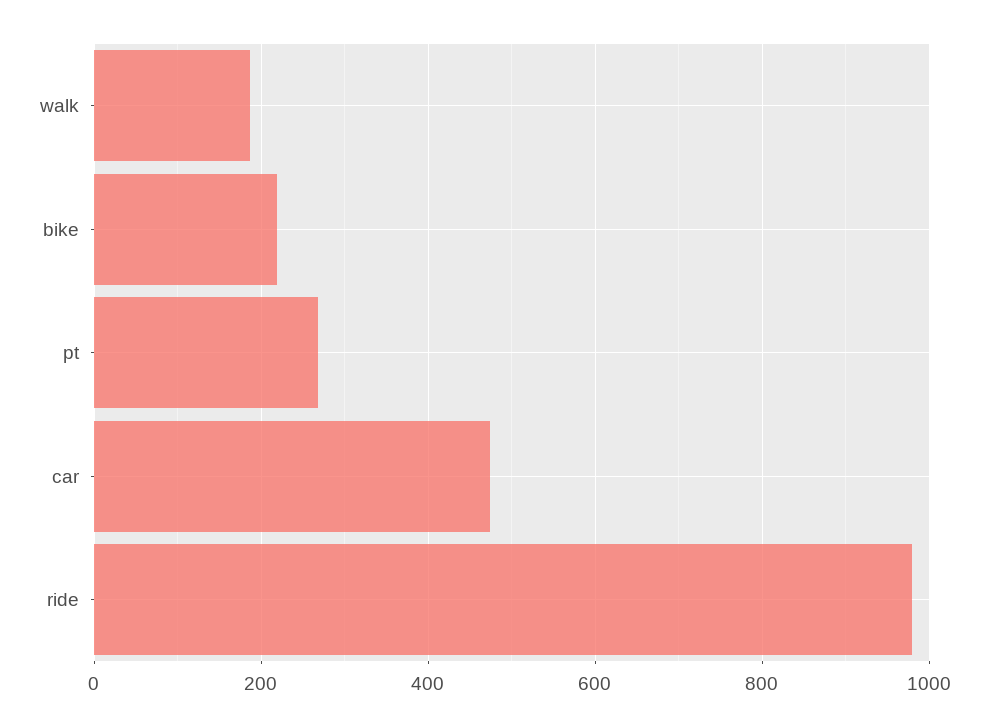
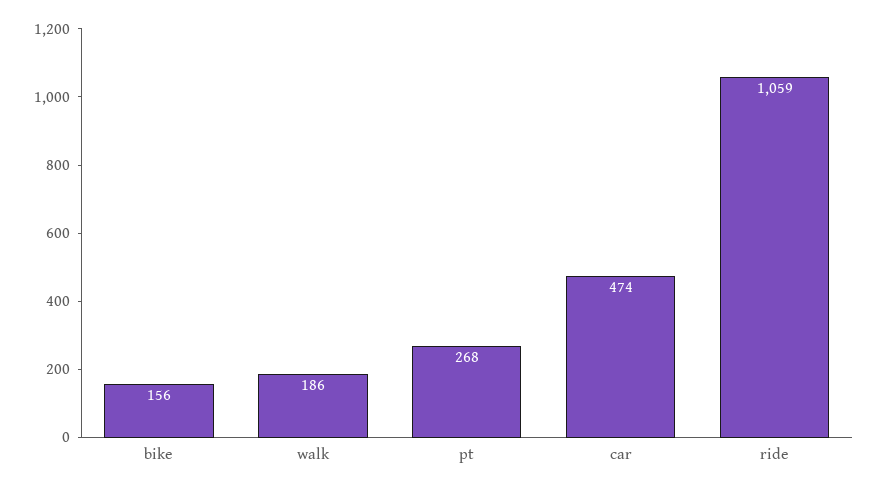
bike: 220 -> 156
ride: 980 -> 1059

